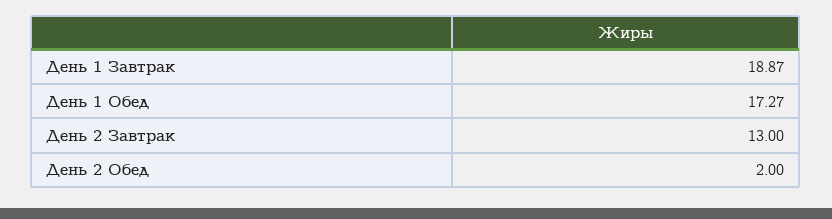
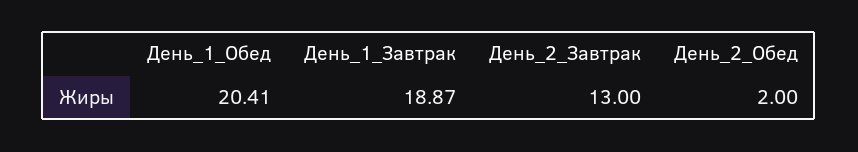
День 1 Обед: 17.27 -> 20.41

